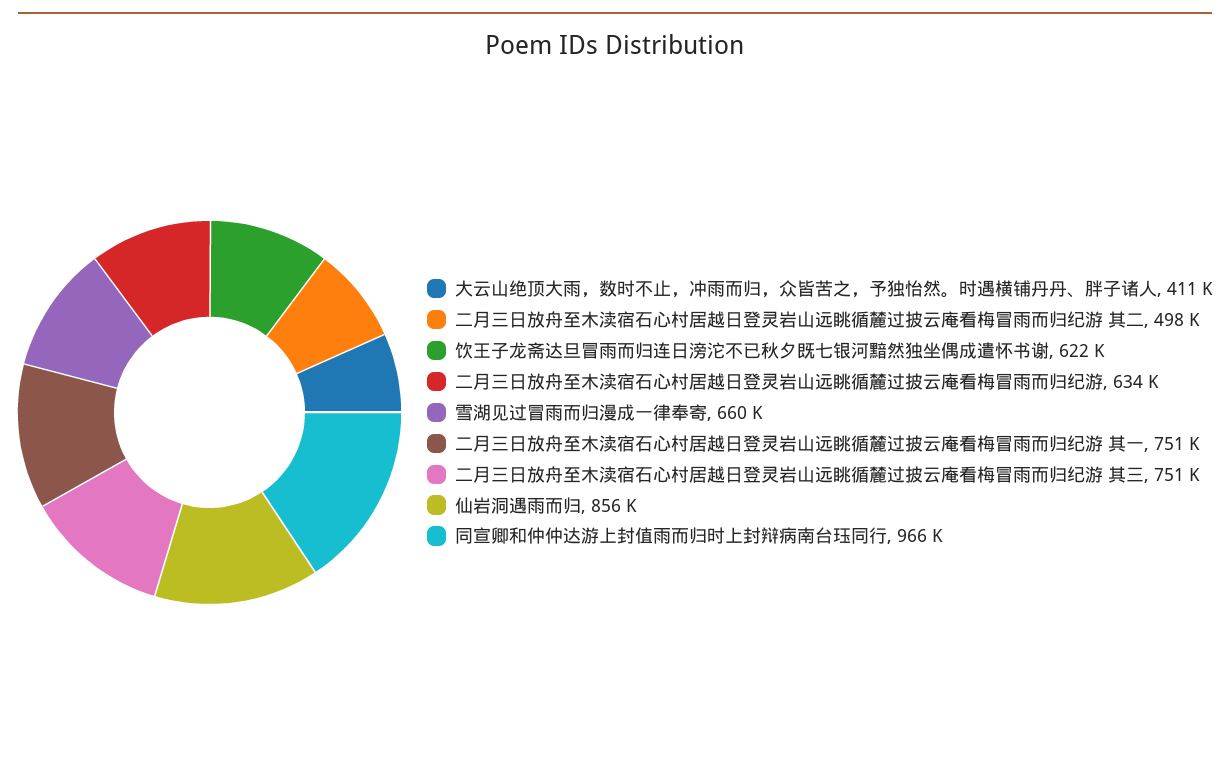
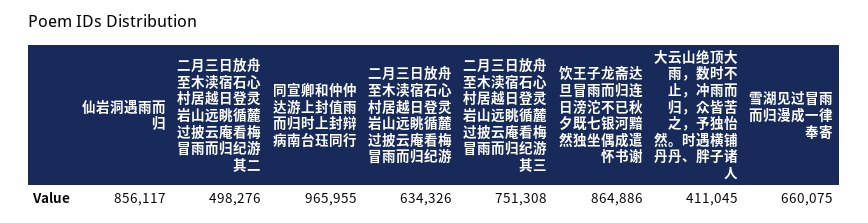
饮王子龙斋达旦冒雨而归连日滂沱不已秋夕既七银河黯然独坐偶成遣怀书谢: 622000 -> 864886
二月三日放舟至木渎宿石心村居越日登灵岩山远眺循麓过披云庵看梅冒雨而归纪游 其一: 751000 -> none

